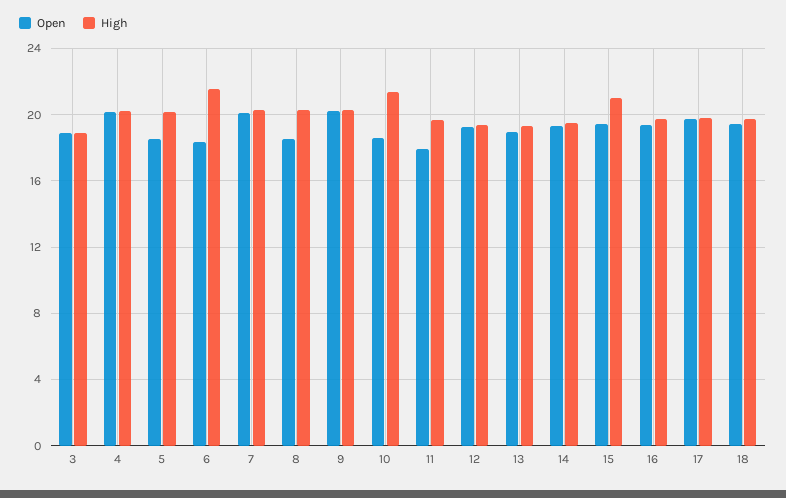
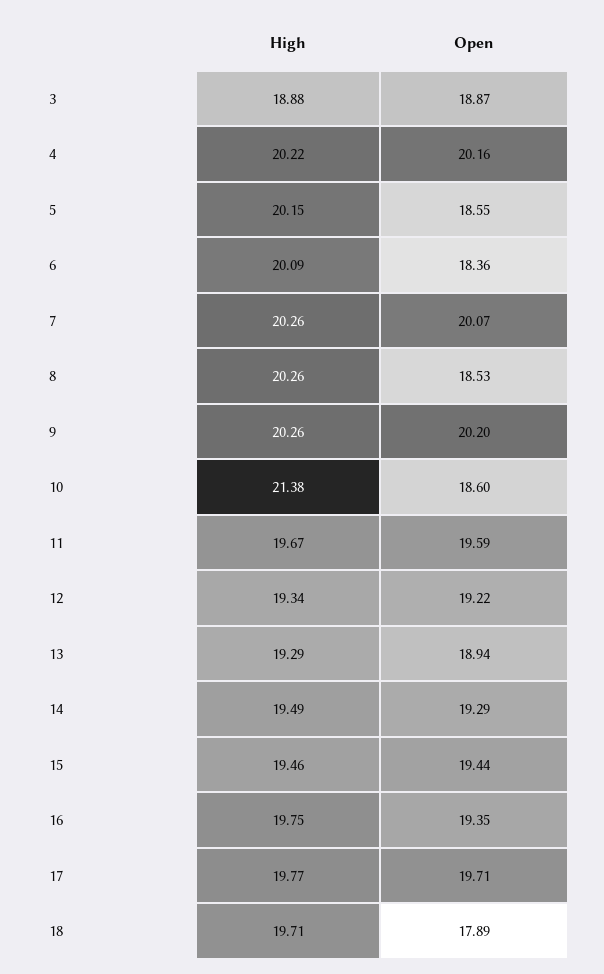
High, 6: 21.5 -> 20.09
Open, 11: 18 -> 19.59
High, 15: 21 -> 19.46
Open, 18: 19.5 -> 17.89

